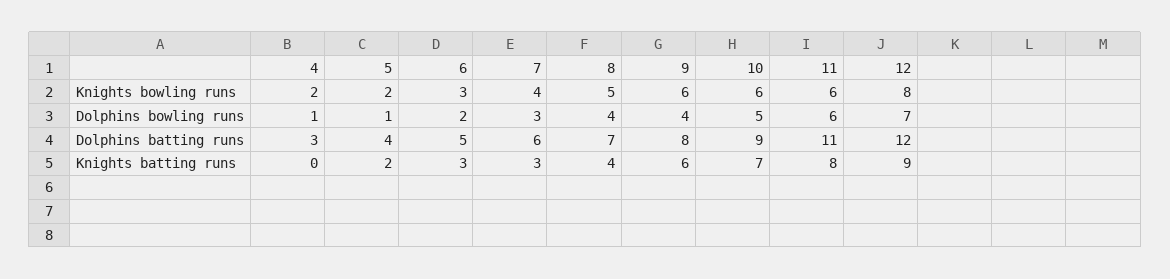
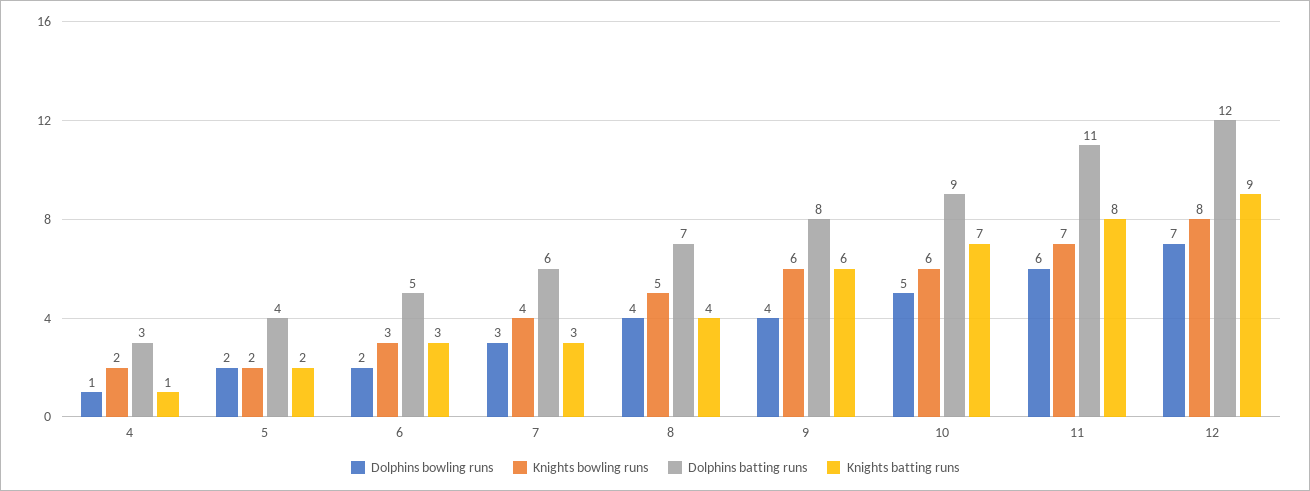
Knights bowling runs, 11: 6 -> 7
Dolphins bowling runs, 5: 1 -> 2
Knights batting runs, 4: 0 -> 1

